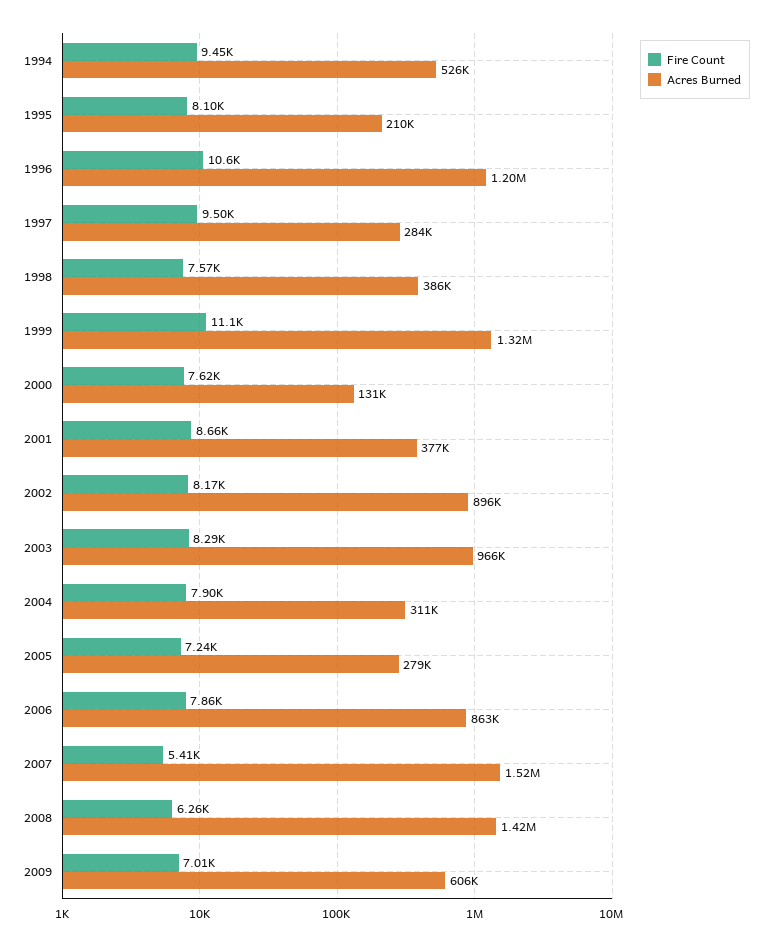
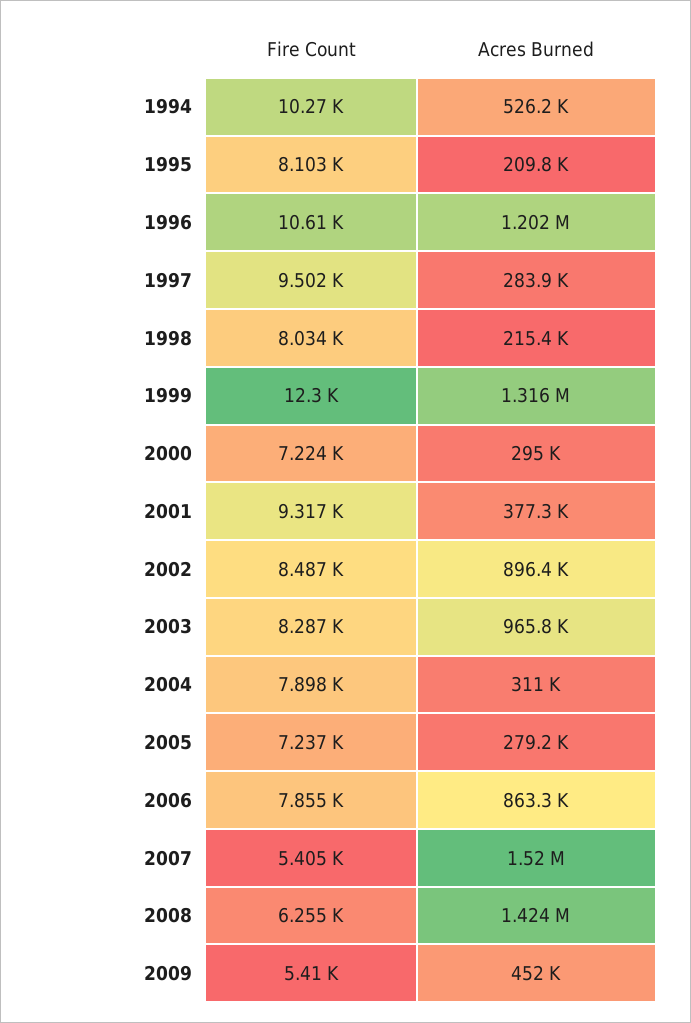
Fire Count, 1994: 9450 -> 10270
Fire Count, 1998: 7570 -> 8034
Acres Burned, 1998: 386000 -> 215400
Fire Count, 1999: 11100 -> 12300
Fire Count, 2000: 7620 -> 7224
Acres Burned, 2000: 131000 -> 295000
Fire Count, 2001: 8660 -> 9317
Fire Count, 2002: 8170 -> 8487
Fire Count, 2009: 7010 -> 5410
Acres Burned, 2009: 606000 -> 452000

